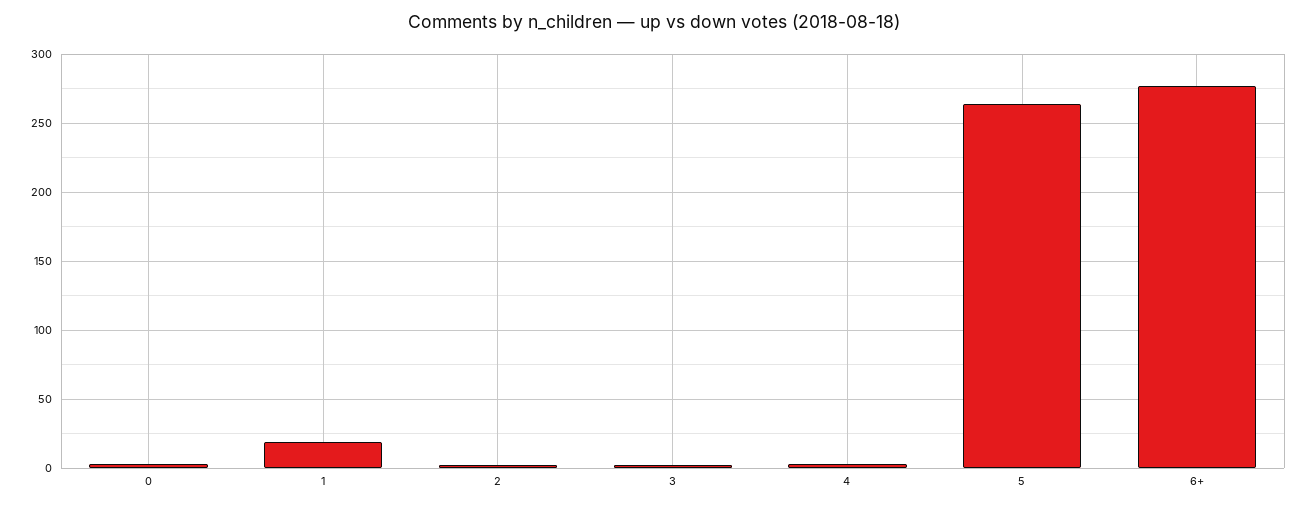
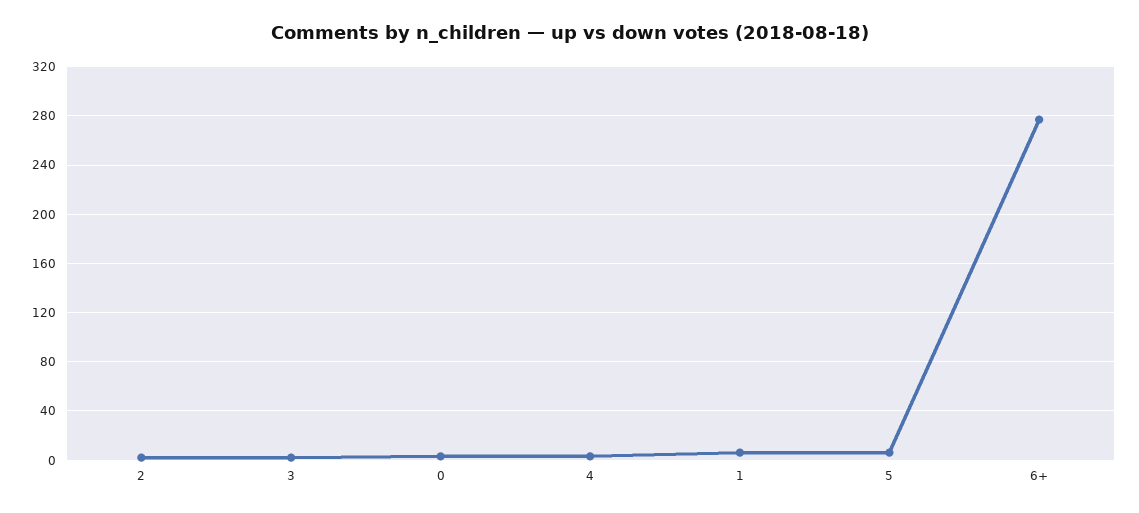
1: 20 -> 5
5: 265 -> 5

